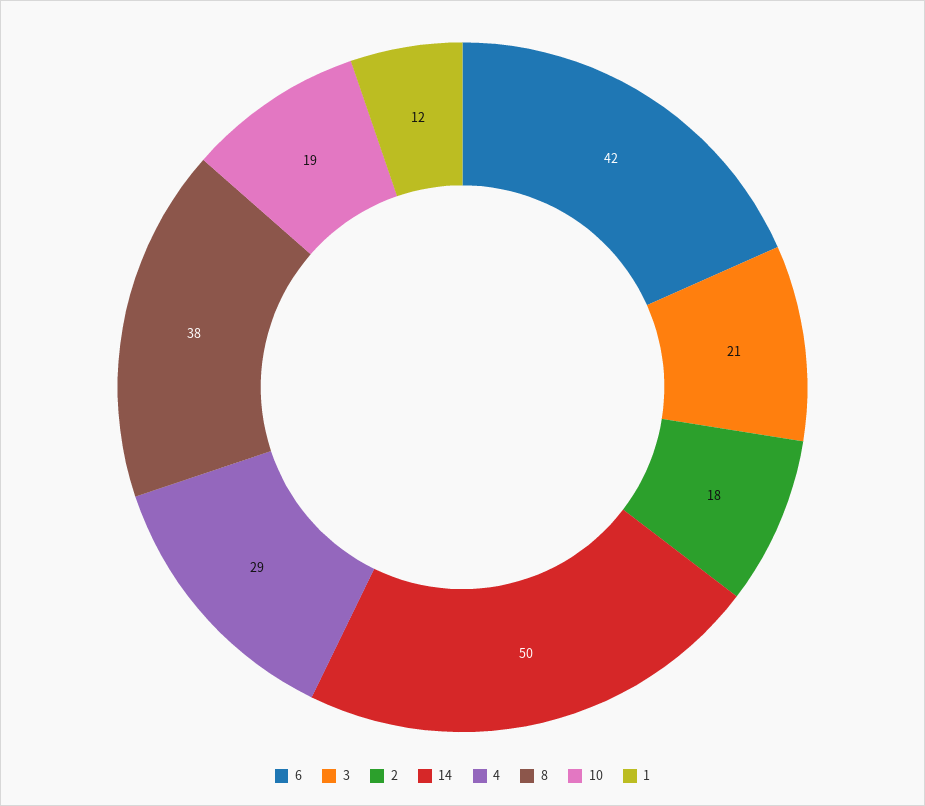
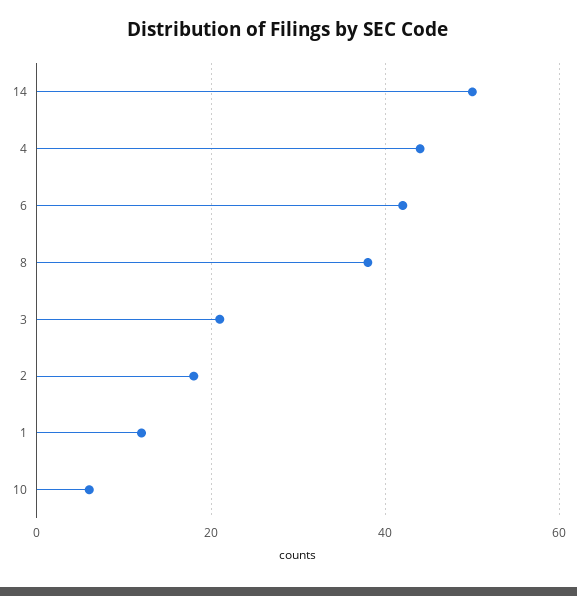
4: 29 -> 45
10: 19 -> 5

